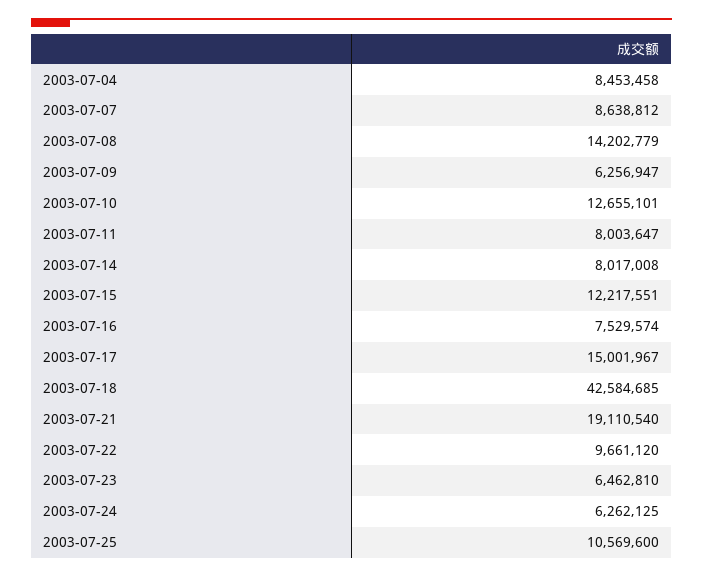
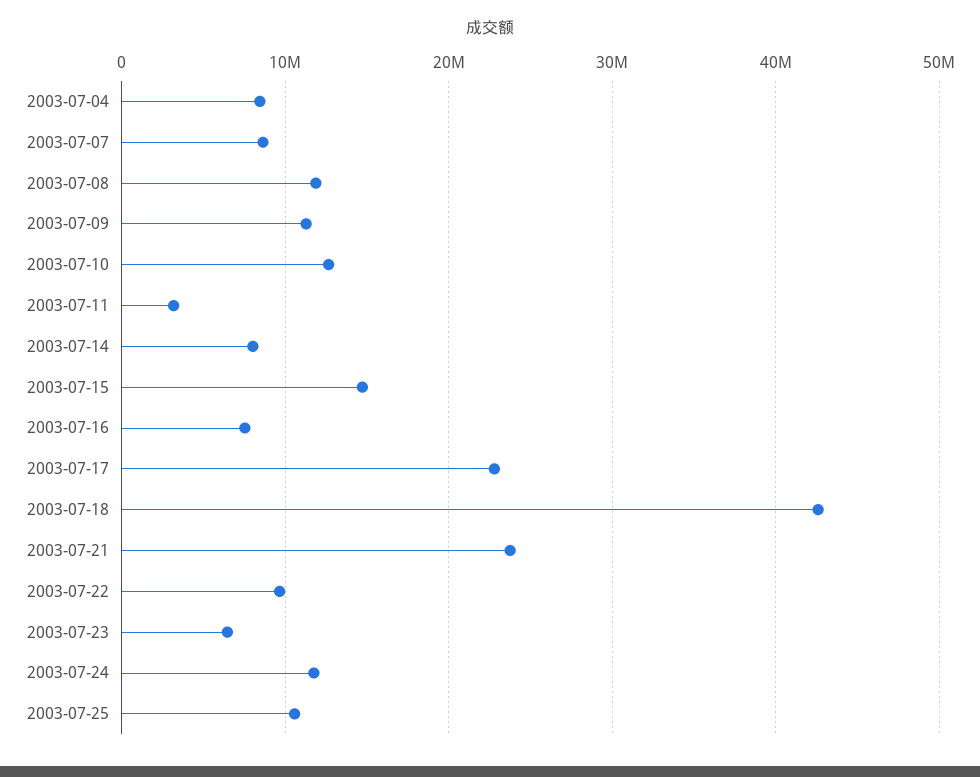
2003-07-08: 14202779 -> 12000000
2003-07-09: 6256947 -> 11000000
2003-07-11: 8003647 -> 3000000
2003-07-15: 12217551 -> 15000000
2003-07-17: 15001967 -> 23000000
2003-07-21: 19110540 -> 24000000
2003-07-24: 6262125 -> 12000000

